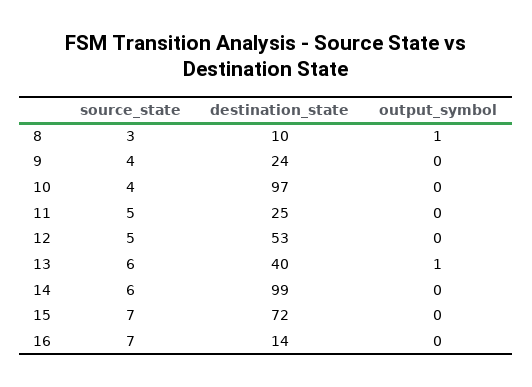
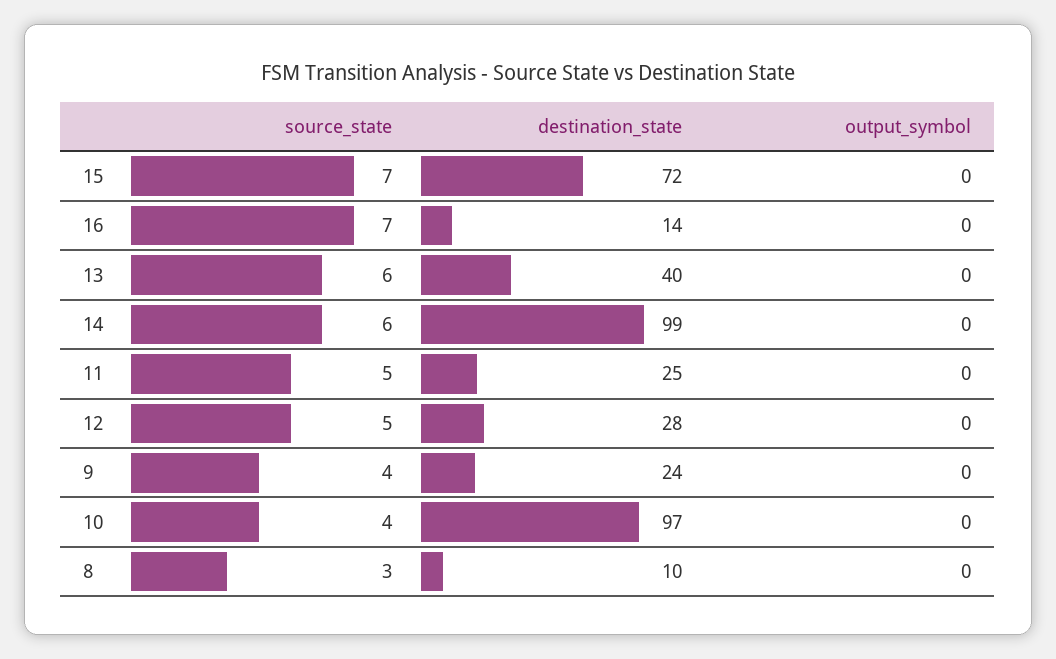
output_symbol, 8: 1 -> 0
destination_state, 12: 53 -> 28
output_symbol, 13: 1 -> 0

